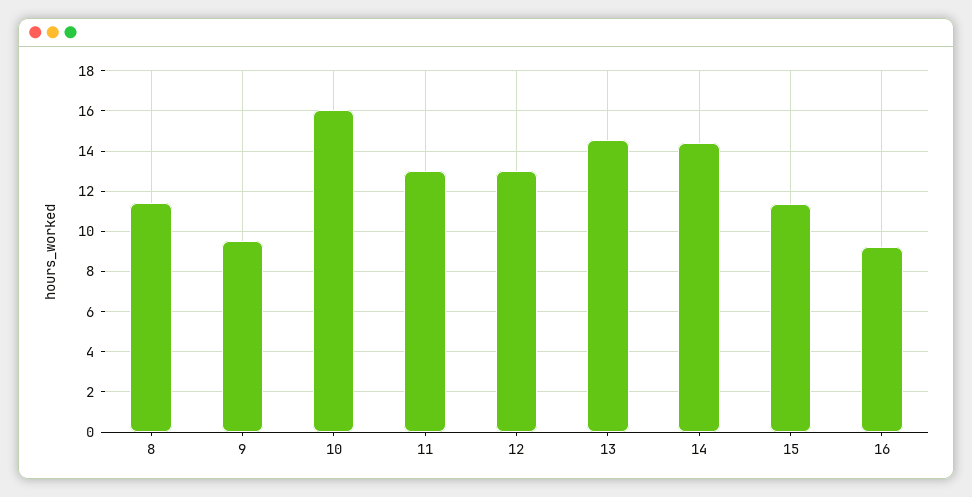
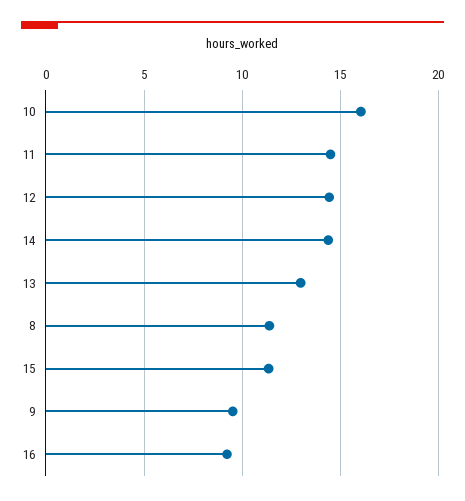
11: 13 -> 14.5
12: 13 -> 14.5
13: 14.5 -> 13

